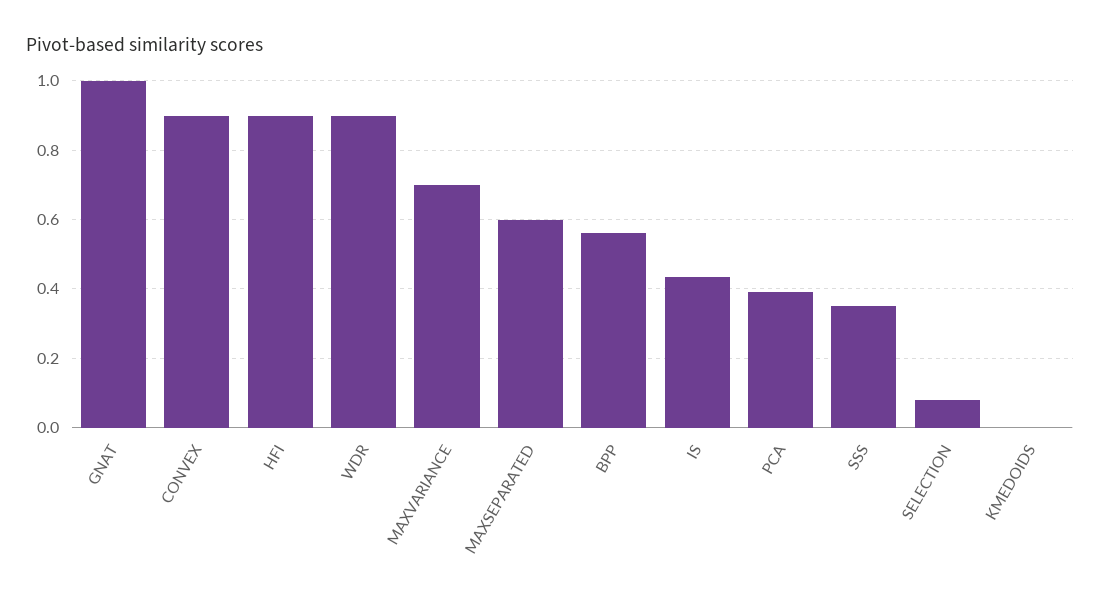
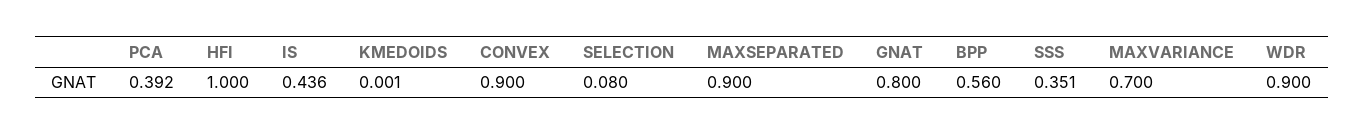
GNAT: 1 -> 0.8
HFI: 0.9 -> 1
MAXSEPARATED: 0.6 -> 0.9

